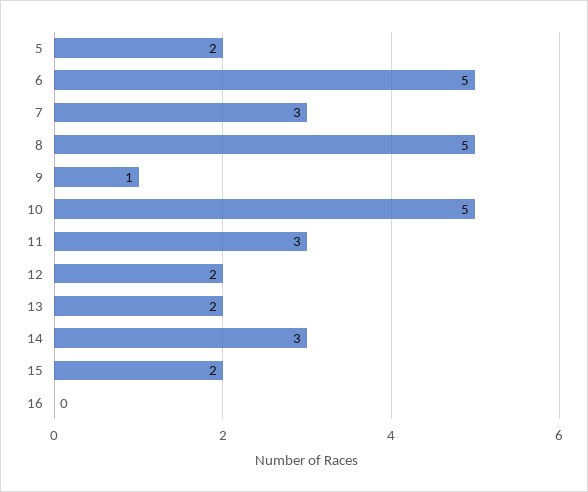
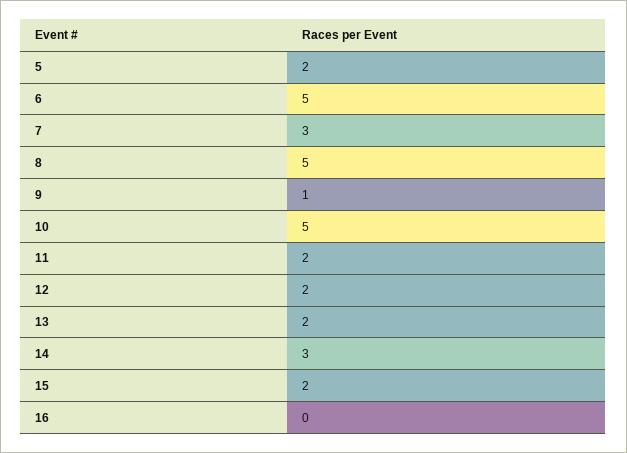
11: 3 -> 2

